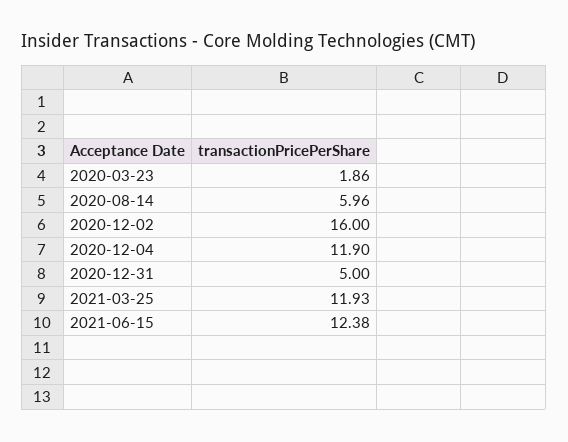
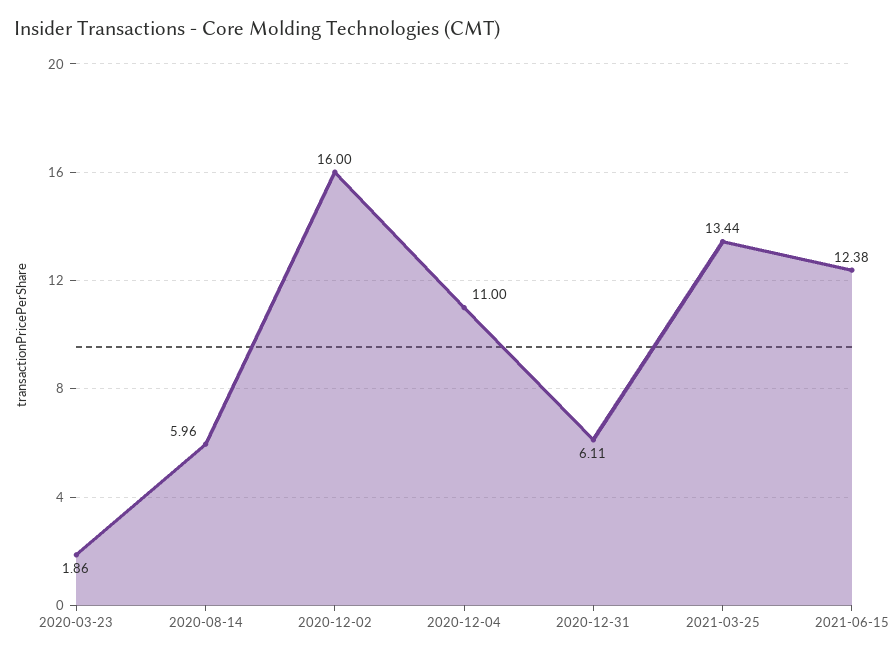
2020-12-04: 11.9 -> 11
2020-12-31: 5 -> 6.11
2021-03-25: 11.93 -> 13.44

